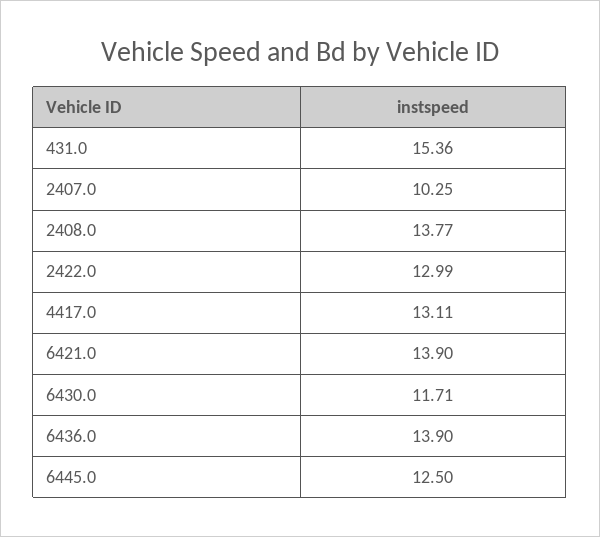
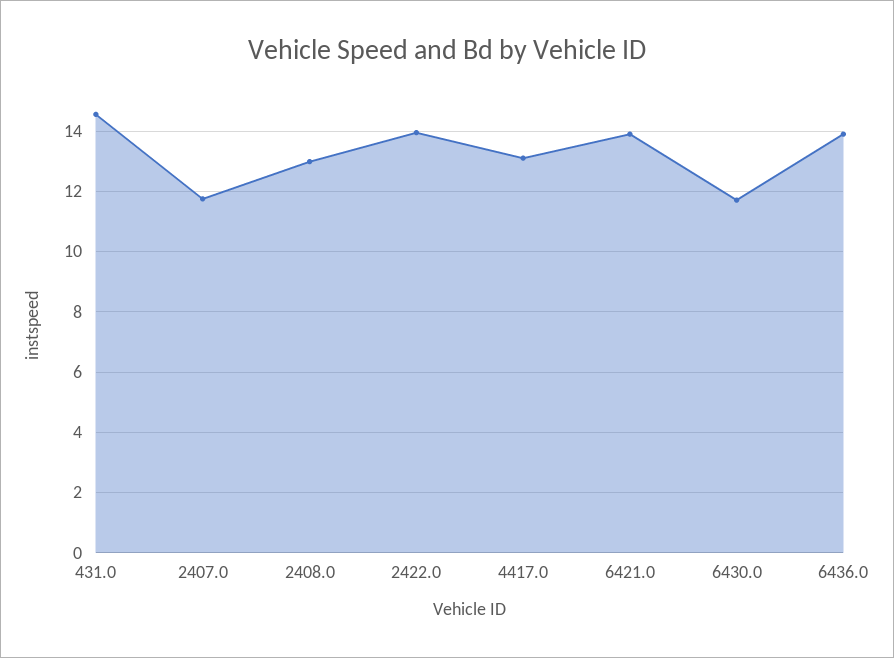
431.0: 15.36 -> 14.6
2407.0: 10.25 -> 11.8
2408.0: 13.77 -> 13
2422.0: 12.99 -> 14
6445.0: 12.5 -> none

